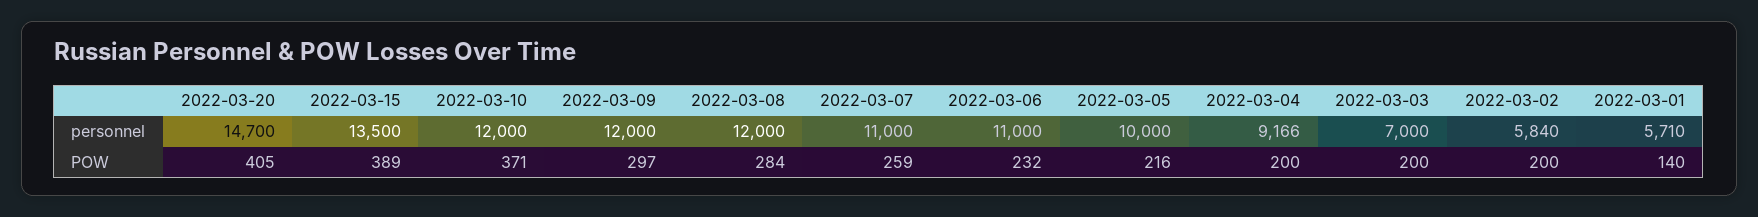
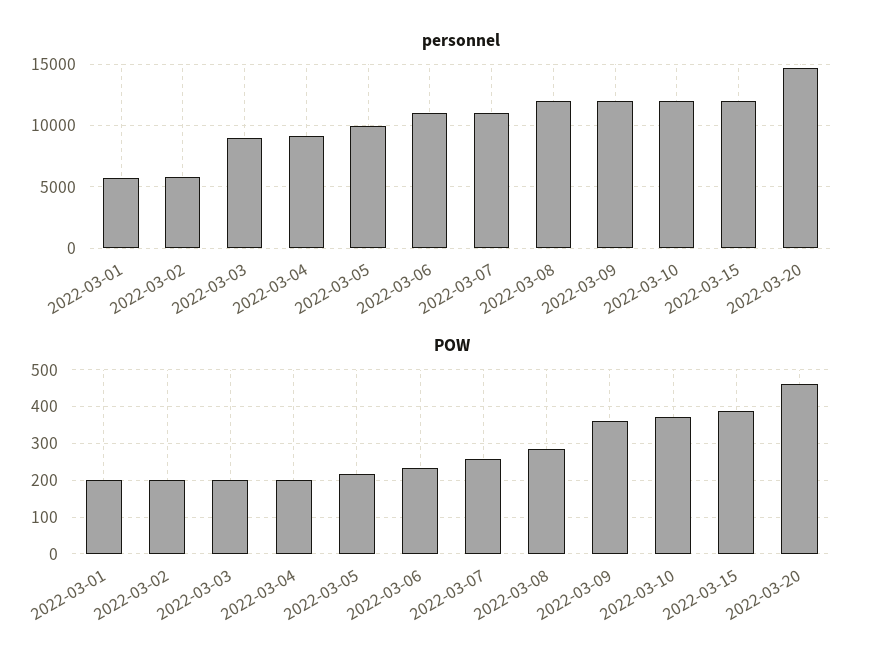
personnel, 2022-03-15: 13500 -> 12000
personnel, 2022-03-03: 7000 -> 9000
POW, 2022-03-20: 405 -> 460
POW, 2022-03-09: 297 -> 360
POW, 2022-03-01: 140 -> 200

